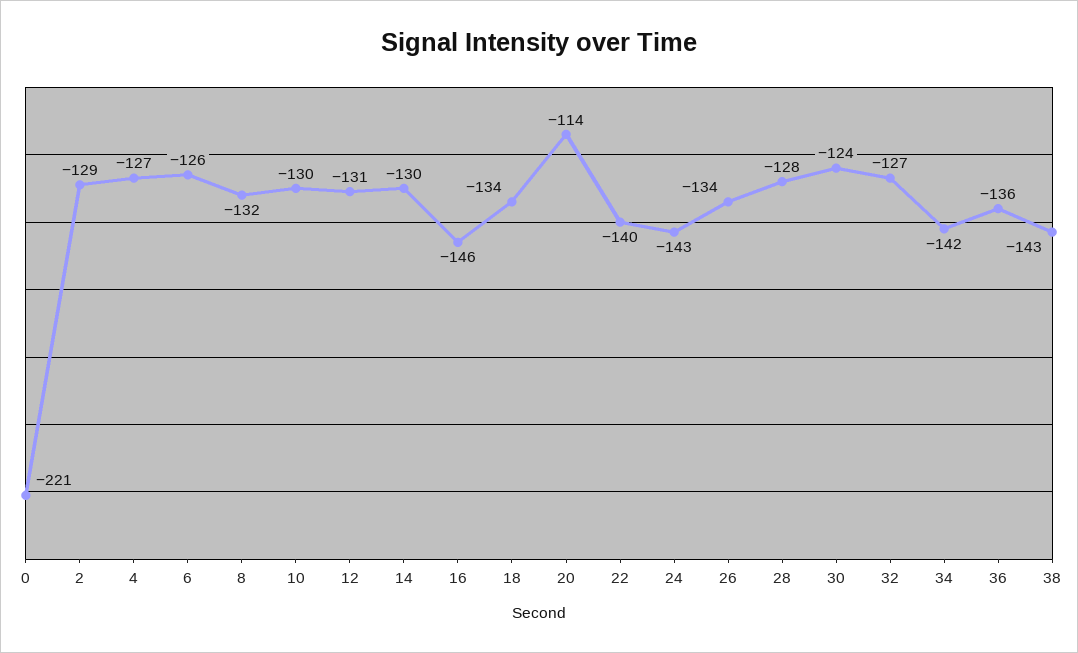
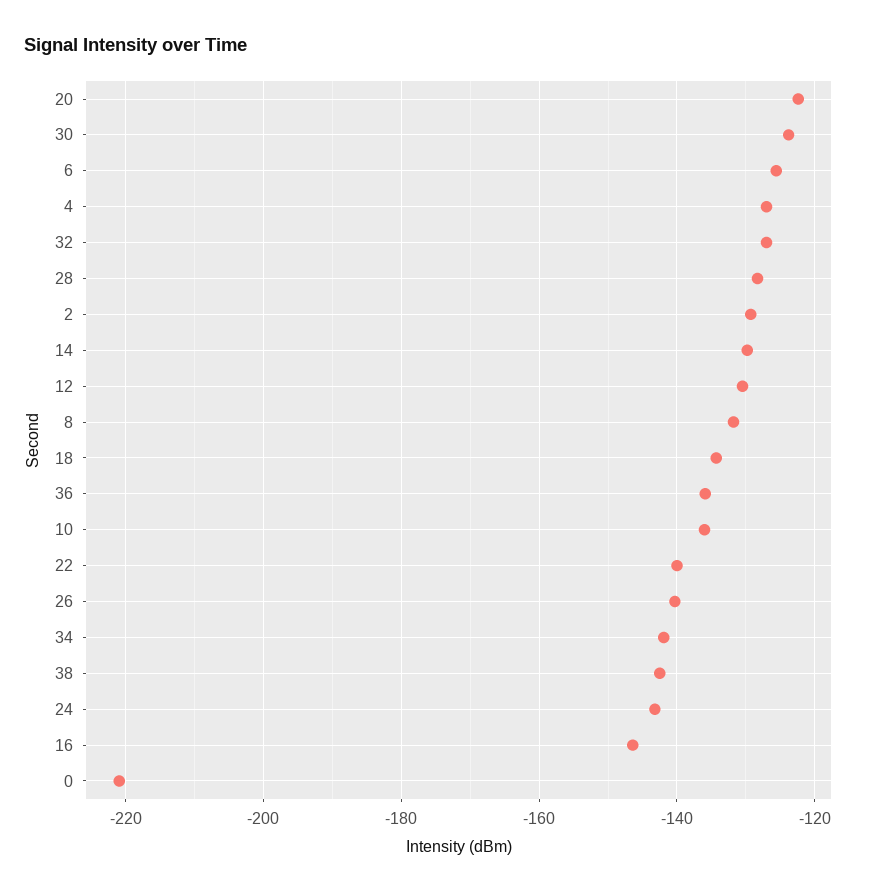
10: -130 -> -136
20: -114 -> -122
26: -134 -> -140

